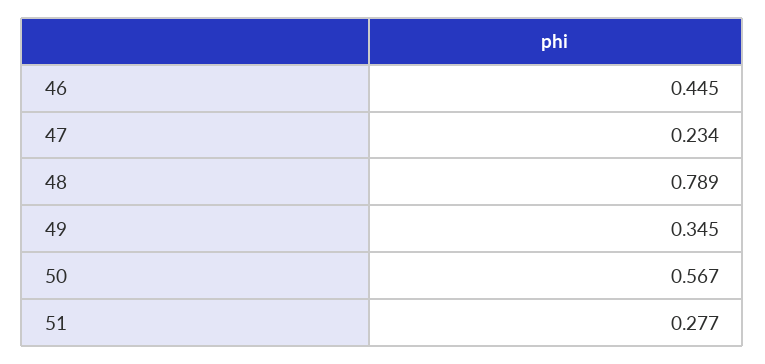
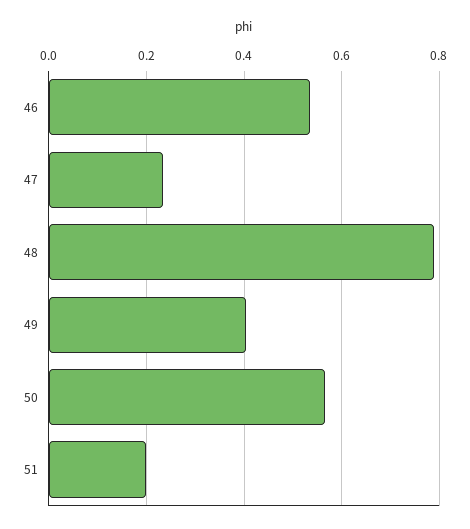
46: 0.445 -> 0.54
49: 0.345 -> 0.4
51: 0.277 -> 0.2

